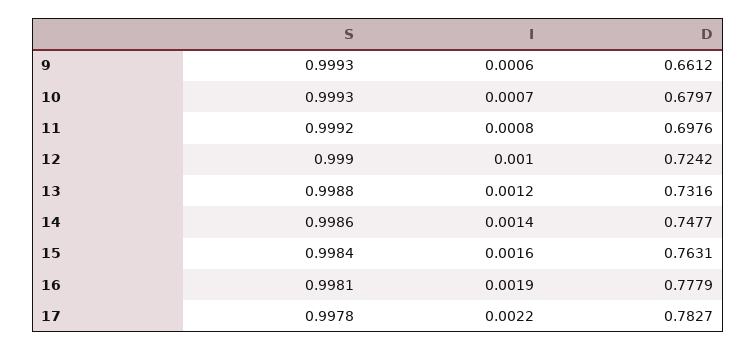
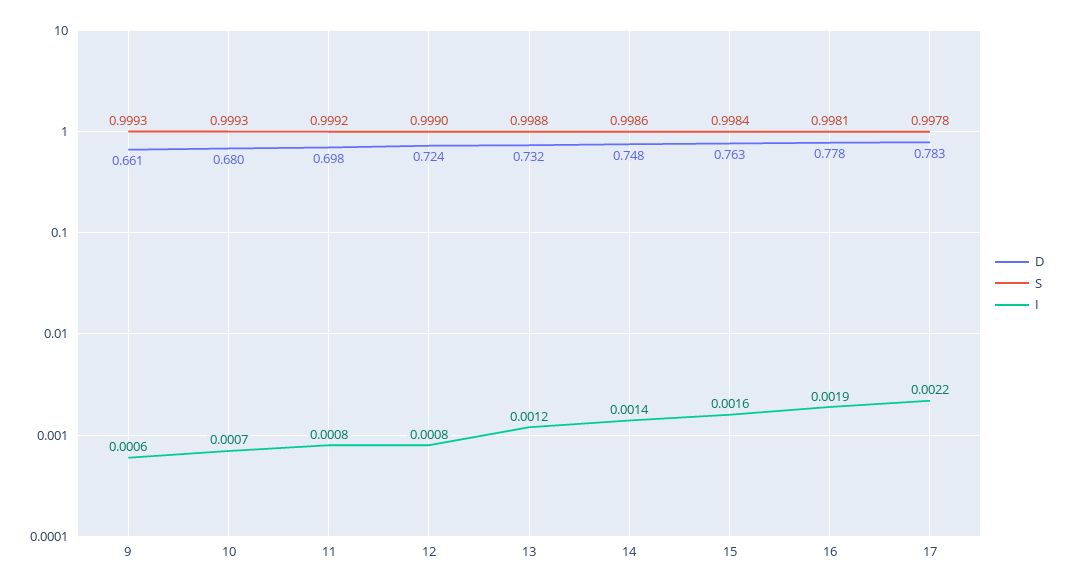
I, 12: 0.001 -> 0.0008

